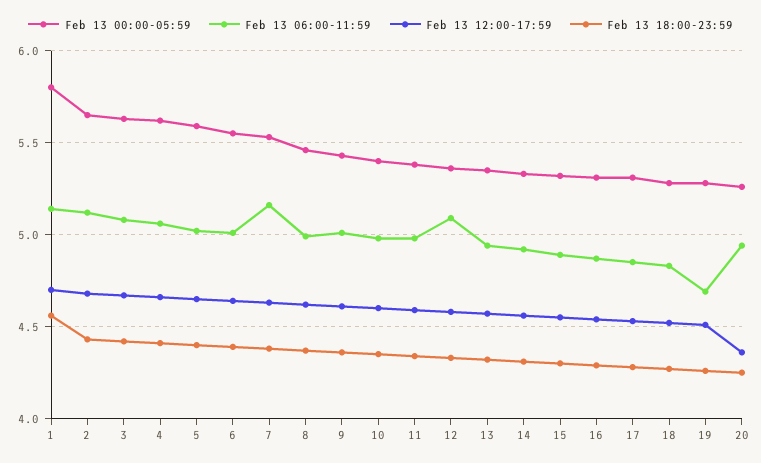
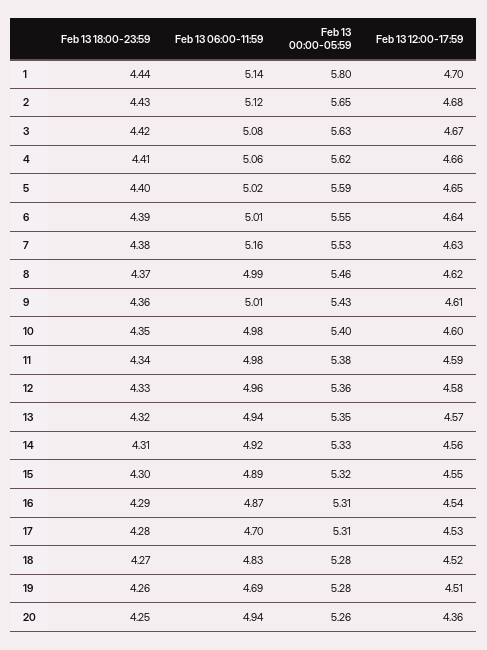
Feb 13 18:00-23:59, 1: 4.55 -> 4.44
Feb 13 06:00-11:59, 12: 5.1 -> 4.96
Feb 13 06:00-11:59, 17: 4.85 -> 4.7

